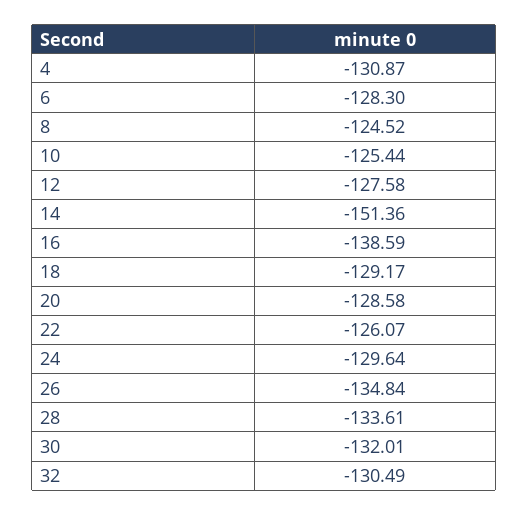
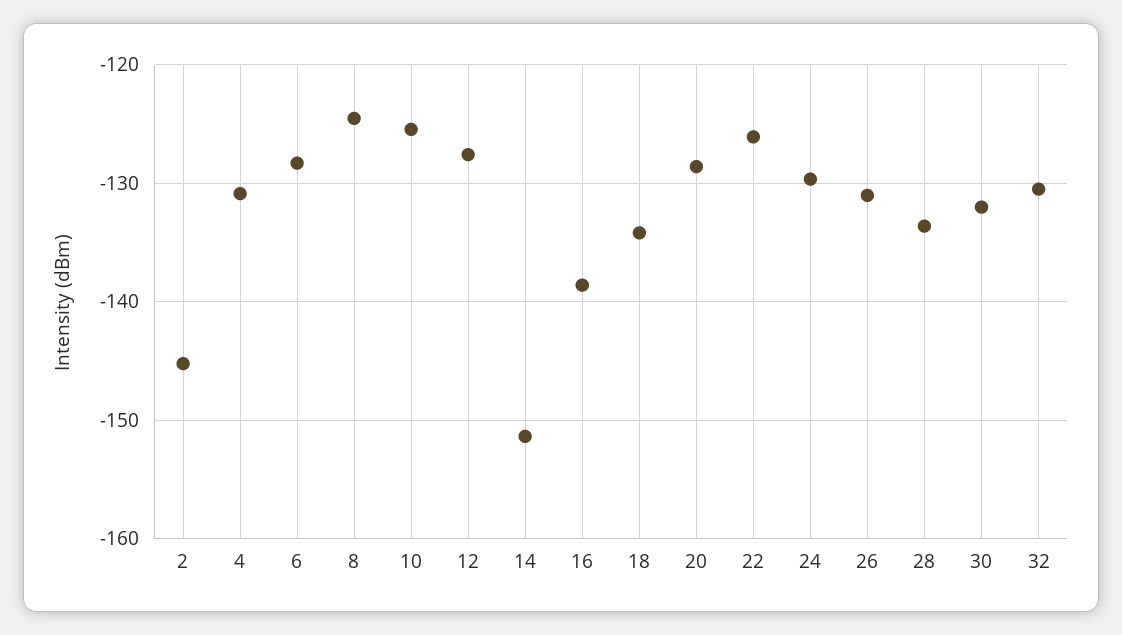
18: -129.17 -> -134
26: -134.84 -> -131
2: none -> -145

